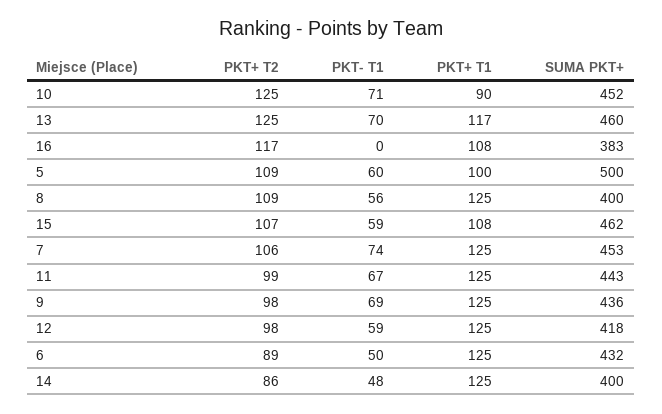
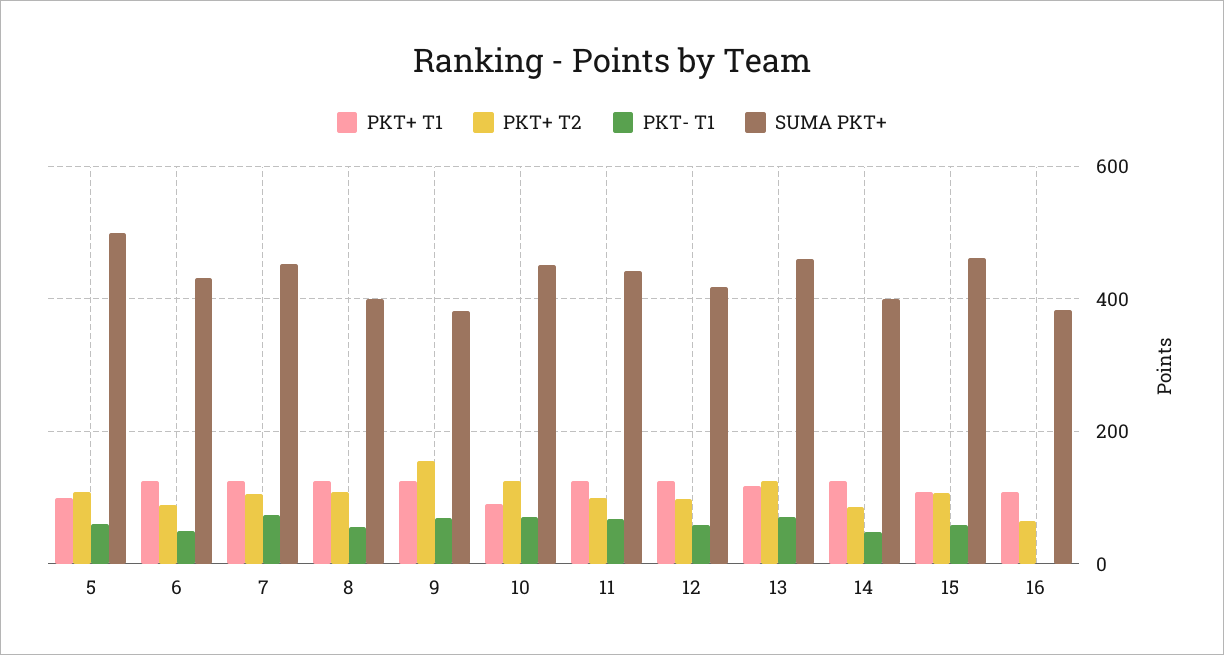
PKT+ T2, 16: 117 -> 60
PKT+ T2, 9: 98 -> 160
SUMA PKT+, 9: 436 -> 380

